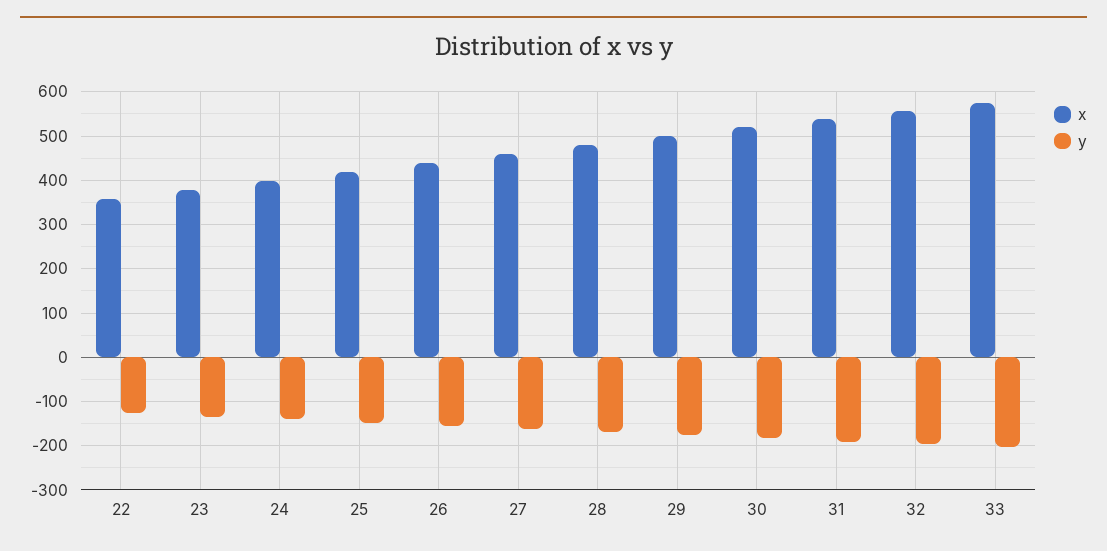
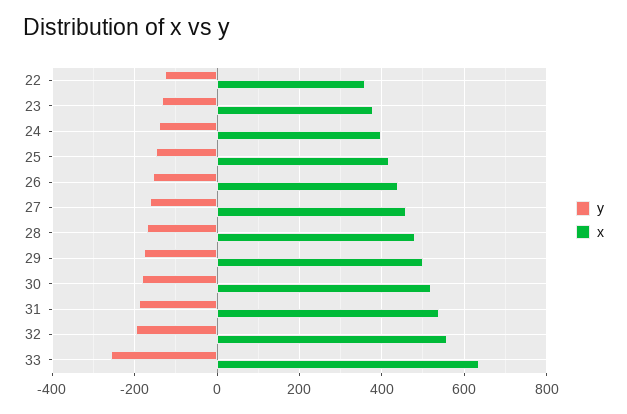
x, 33: 580 -> 640
y, 33: -200 -> -260

